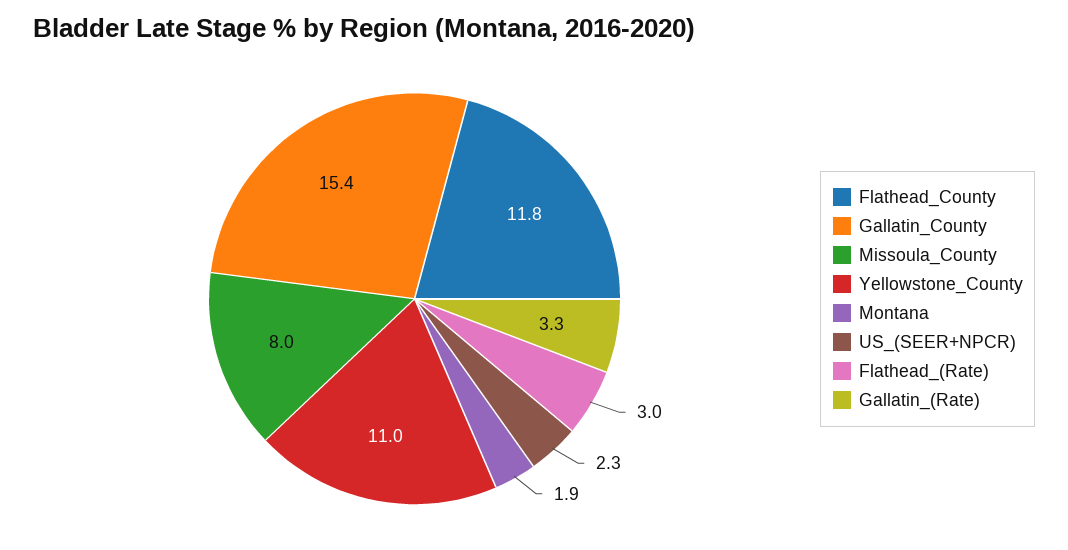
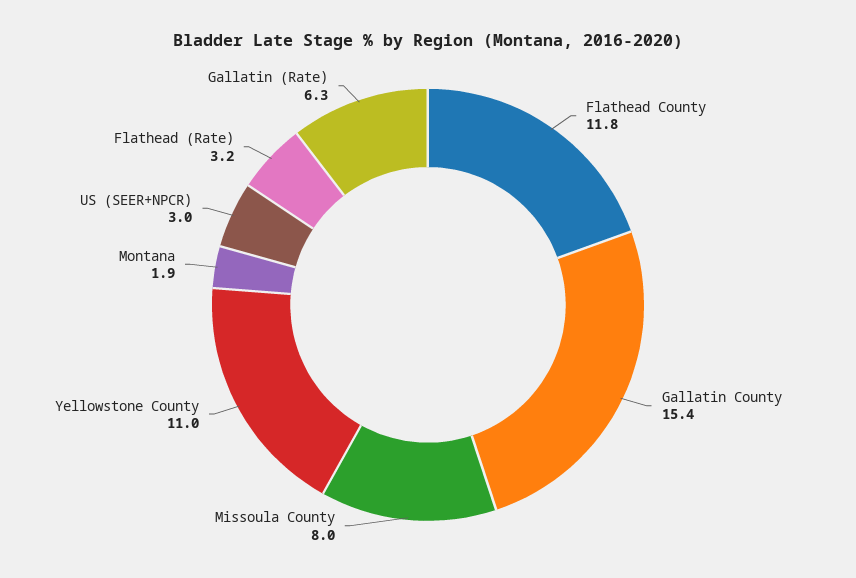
US_(SEER+NPCR): 2.3 -> 3
Flathead_(Rate): 3 -> 3.2
Gallatin_(Rate): 3.3 -> 6.3

